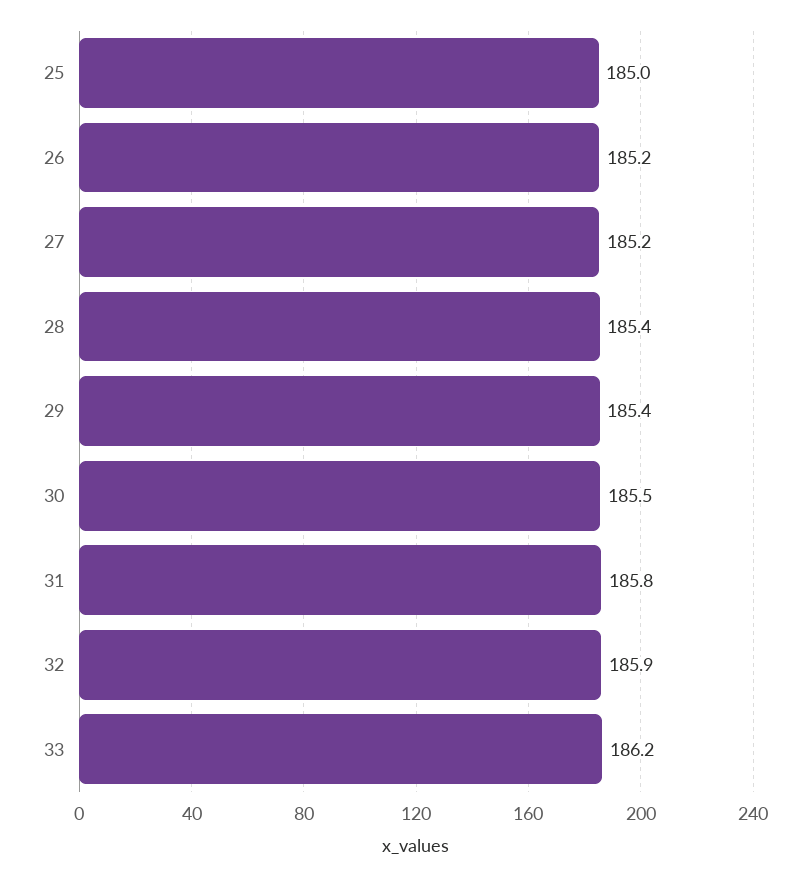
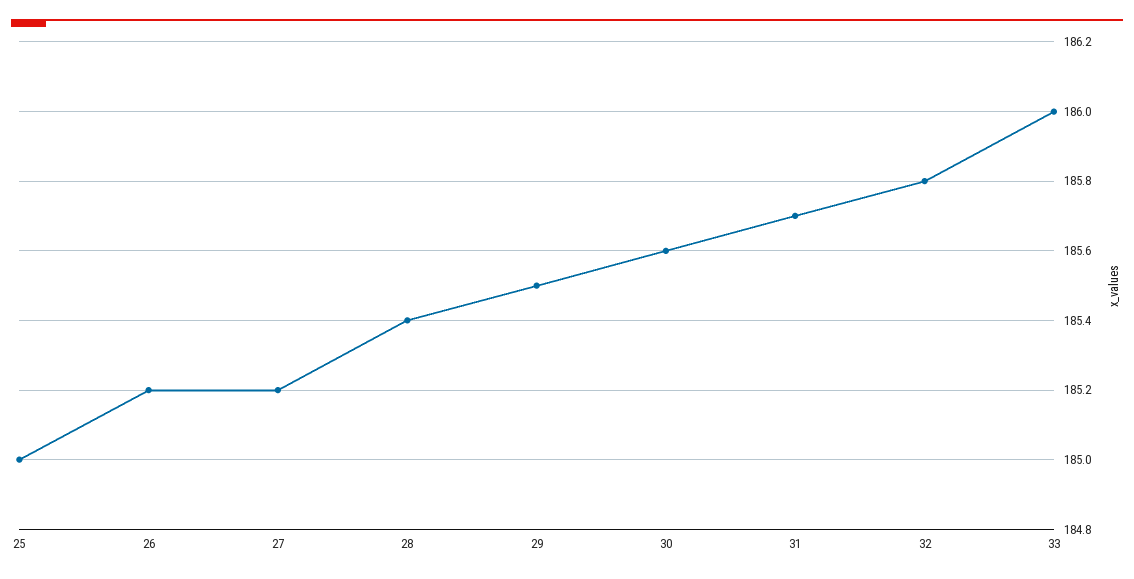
29: 185.4 -> 185.5
30: 185.5 -> 185.6
31: 185.8 -> 185.7
32: 185.9 -> 185.8
33: 186.2 -> 186

